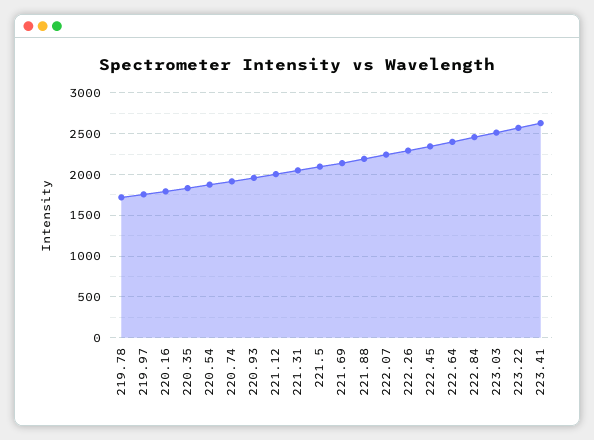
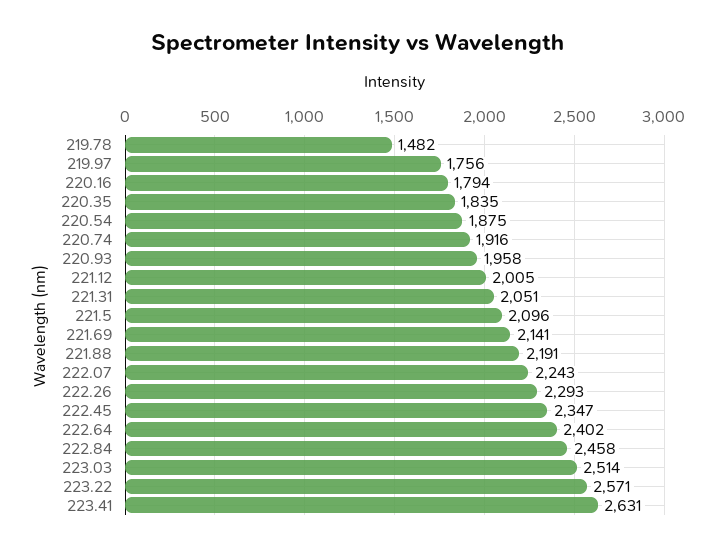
219.78: 1700 -> 1482

